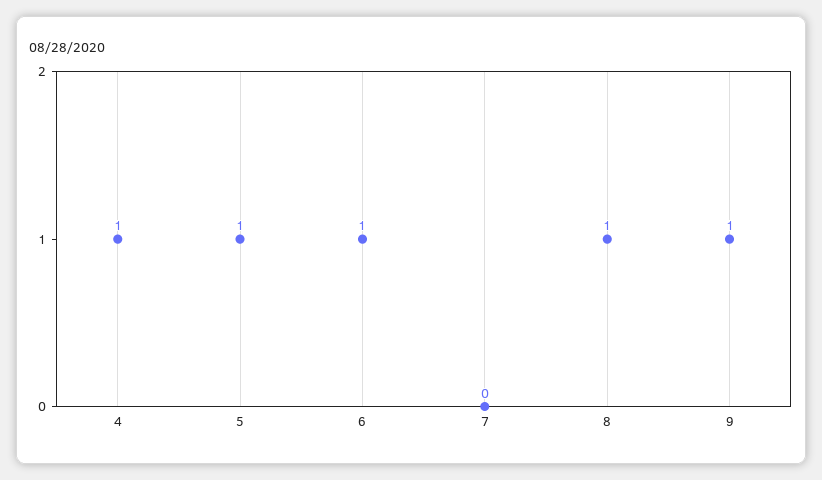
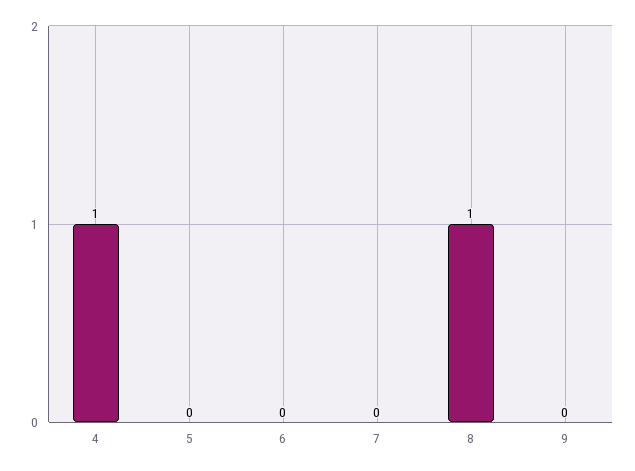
5: 1 -> 0
6: 1 -> 0
9: 1 -> 0

